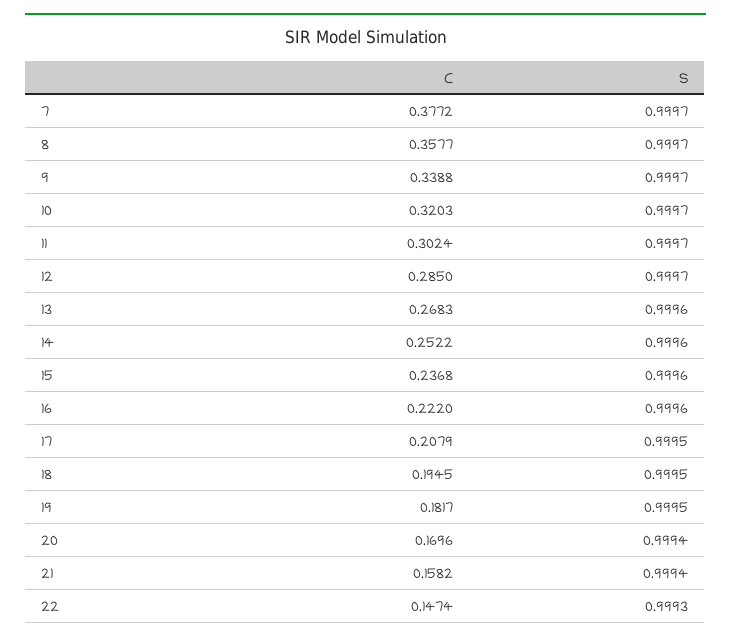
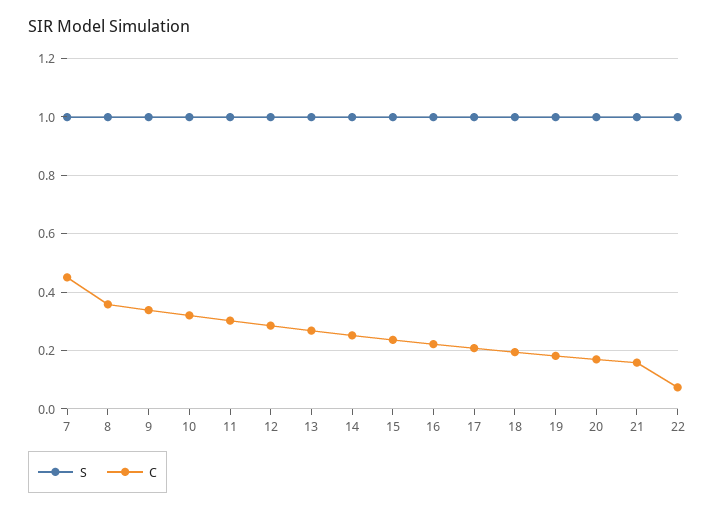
C, 7: 0.3772 -> 0.45
C, 22: 0.1474 -> 0.075

